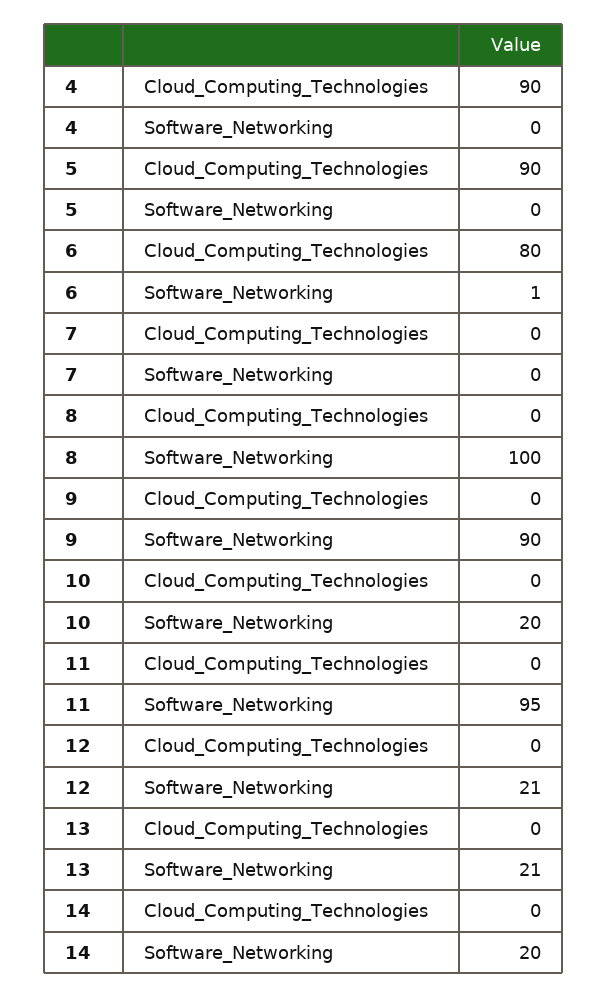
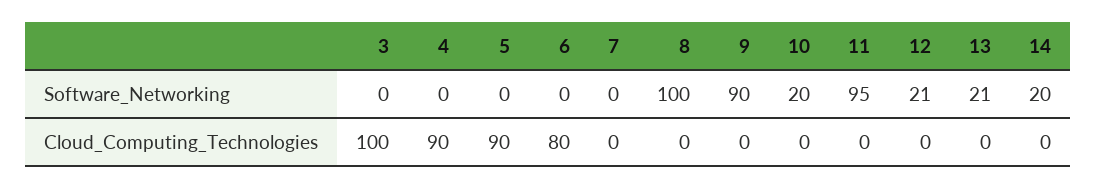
6, Software_Networking: 1 -> 0
3, Software_Networking: none -> 0
3, Cloud_Computing_Technologies: none -> 100

